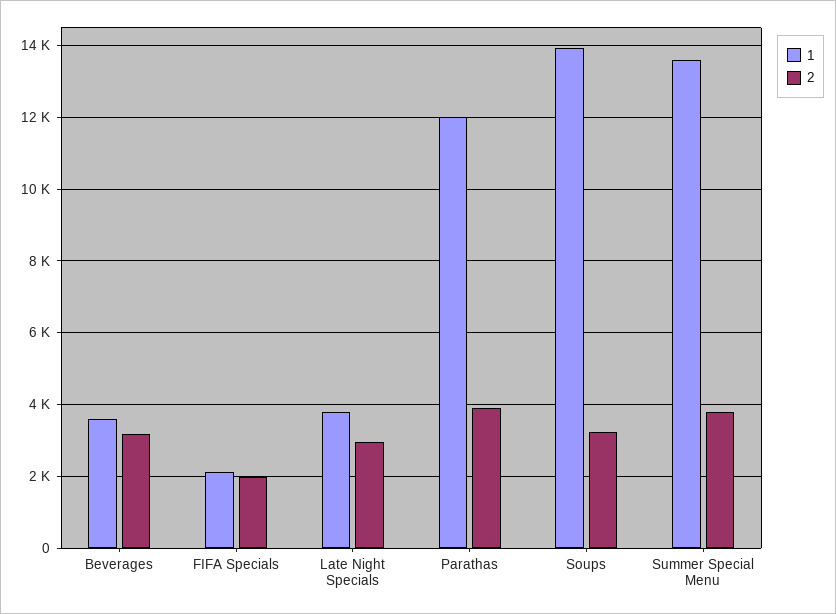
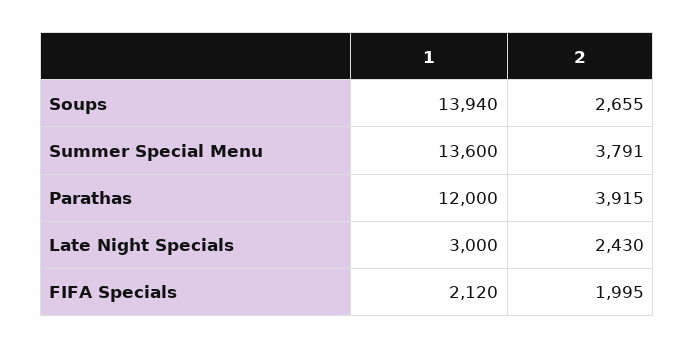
1, Beverages: 3600 -> none
2, Beverages: 3200 -> none
1, Late Night Specials: 3800 -> 3000
2, Late Night Specials: 3000 -> 2430
2, Soups: 3200 -> 2655

